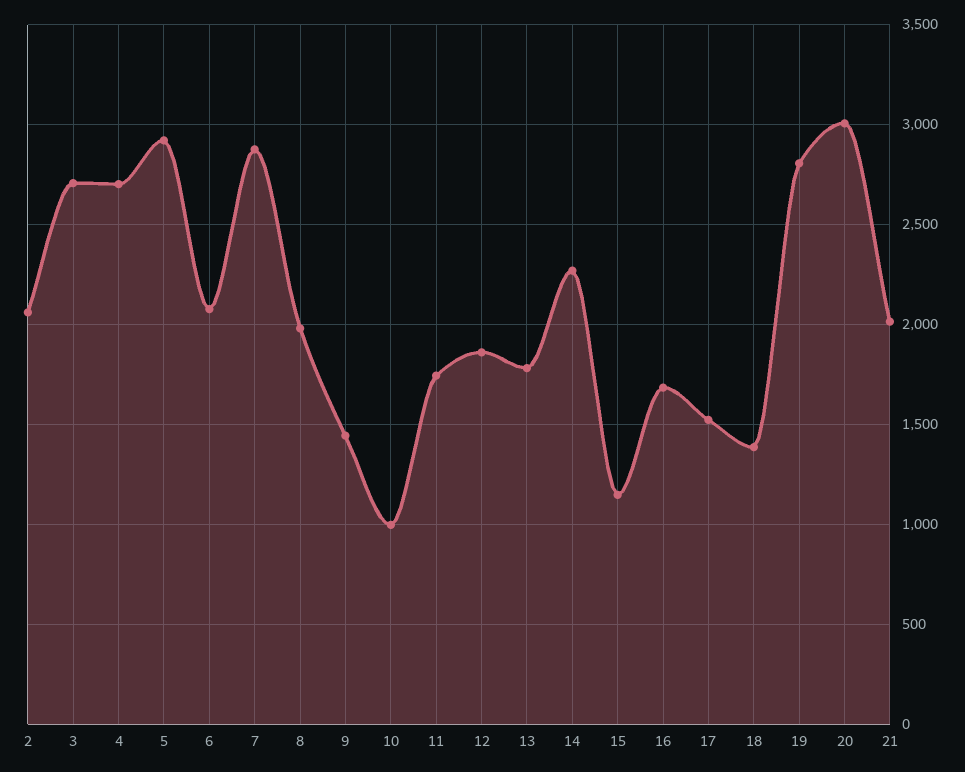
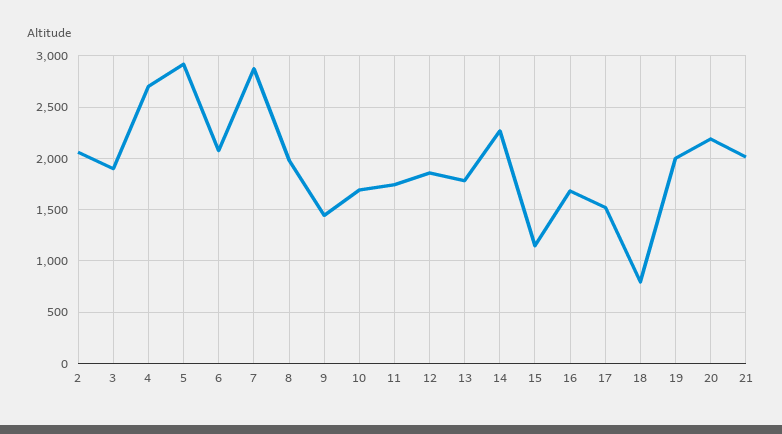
3: 2700 -> 1900
10: 1000 -> 1700
18: 1400 -> 800
19: 2800 -> 2000
20: 3000 -> 2200

